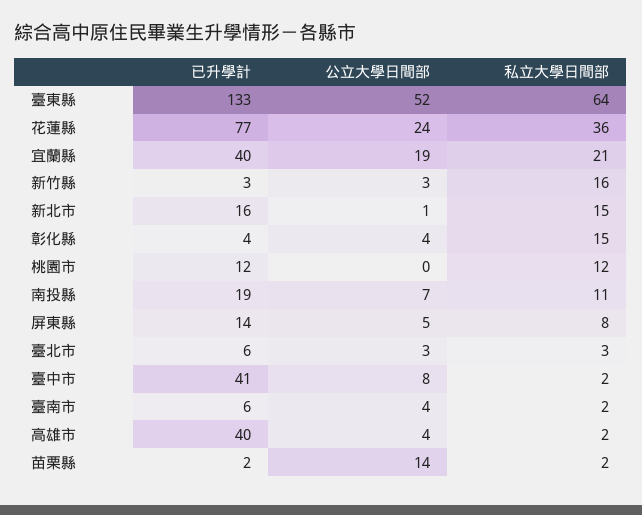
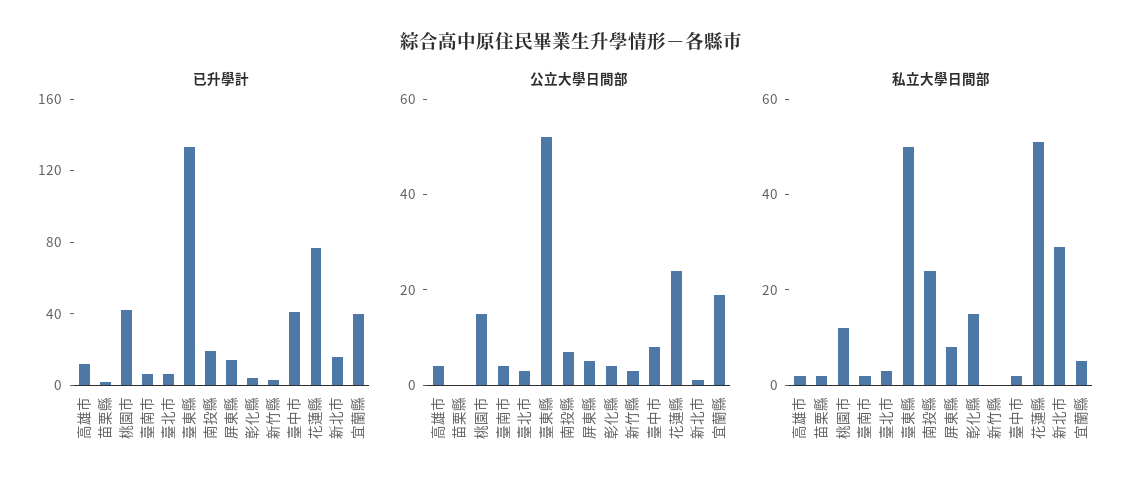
私立大學日間部, 臺東縣: 64 -> 50
私立大學日間部, 花蓮縣: 36 -> 50
私立大學日間部, 宜蘭縣: 21 -> 5
私立大學日間部, 新竹縣: 16 -> 0
私立大學日間部, 新北市: 15 -> 30
已升學計, 桃園市: 12 -> 40
公立大學日間部, 桃園市: 0 -> 15
私立大學日間部, 南投縣: 11 -> 25
已升學計, 高雄市: 40 -> 10
公立大學日間部, 苗栗縣: 14 -> 0

